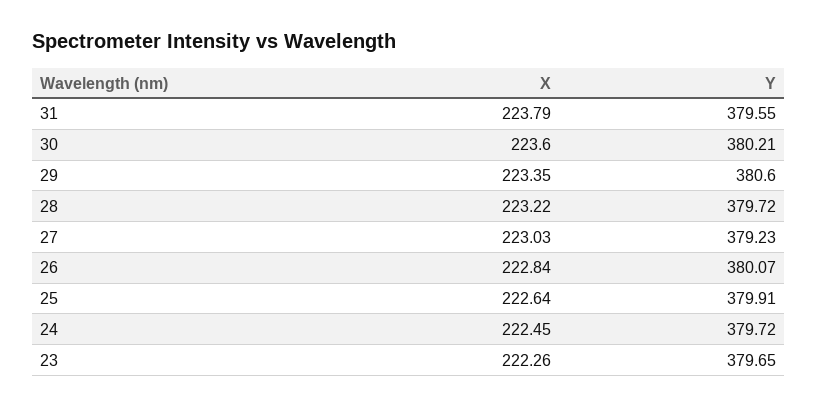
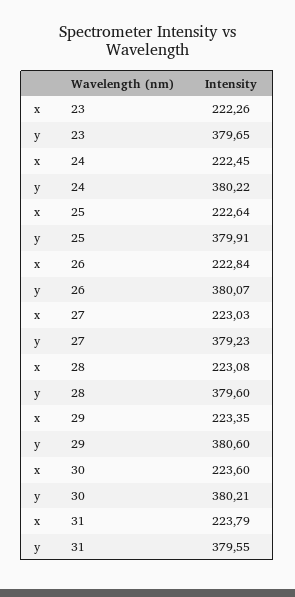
X, 28: 223.22 -> 223.08
Y, 28: 379.72 -> 379.6
Y, 24: 379.72 -> 380.22

